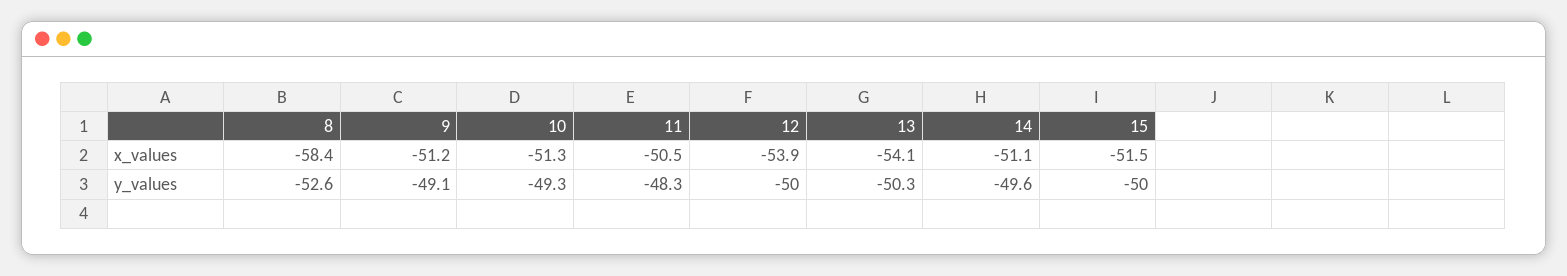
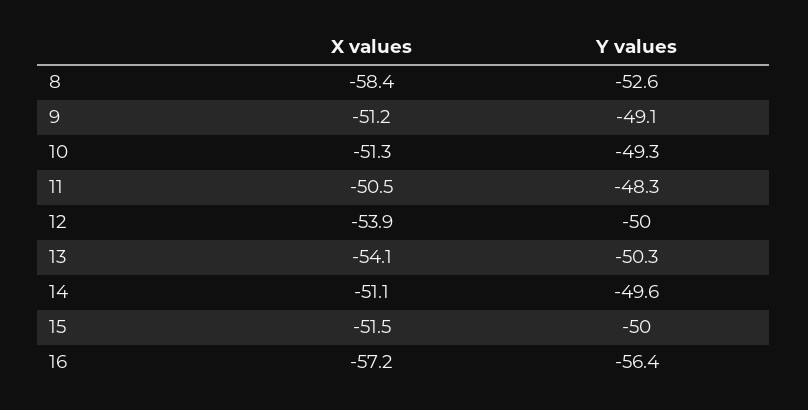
16, x_values: none -> -57.2
16, y_values: none -> -56.4

